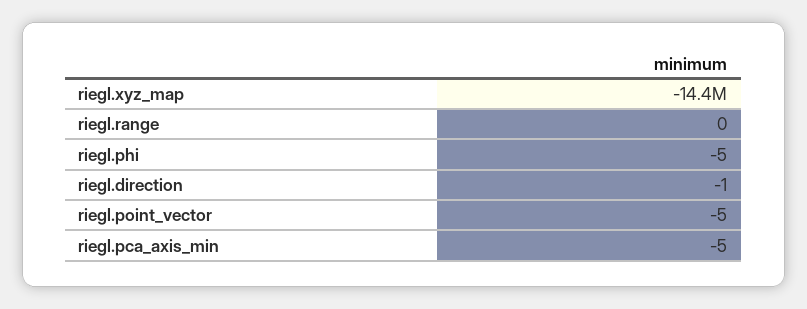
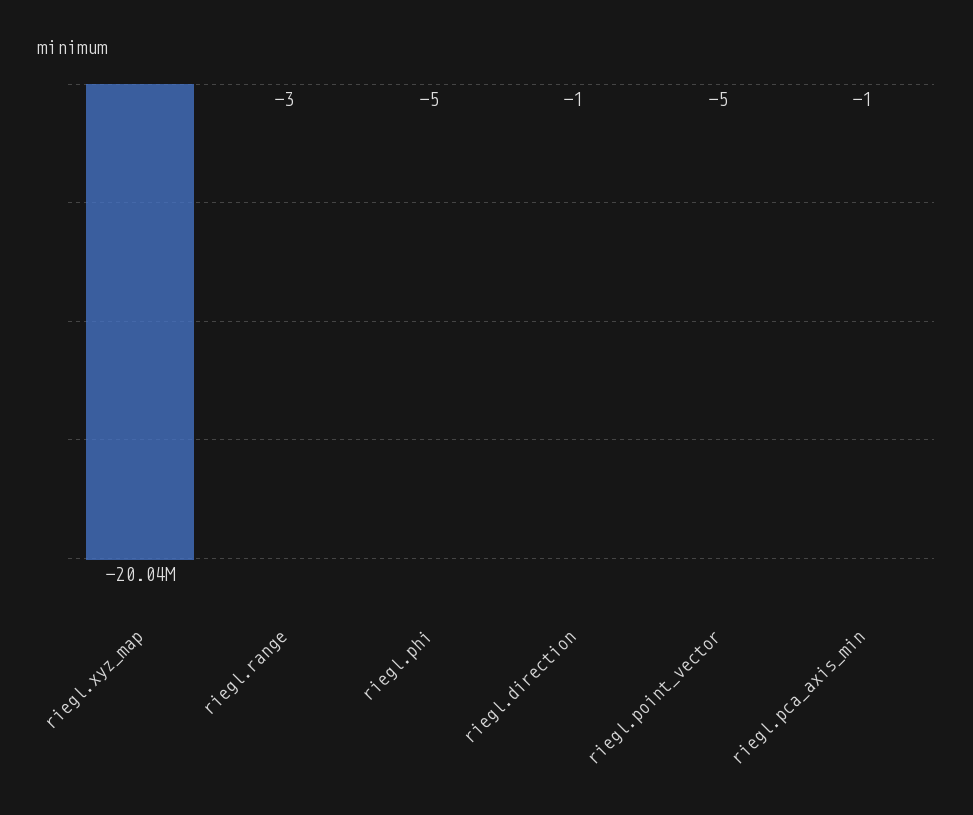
riegl.xyz_map: -14400000 -> -20040000
riegl.range: 0 -> -3
riegl.pca_axis_min: -5 -> -1

